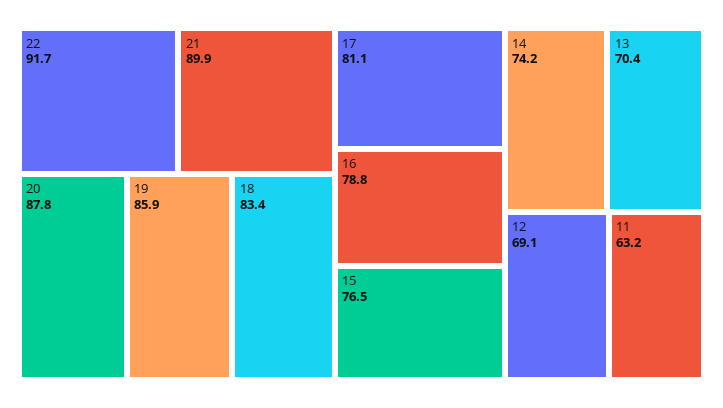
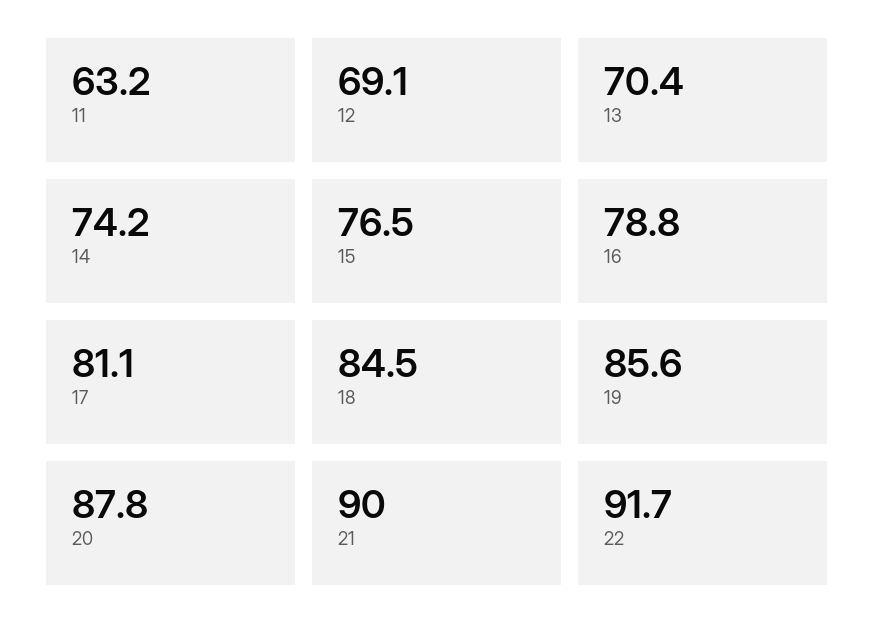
21: 89.9 -> 90
19: 85.9 -> 85.6
18: 83.4 -> 84.5

